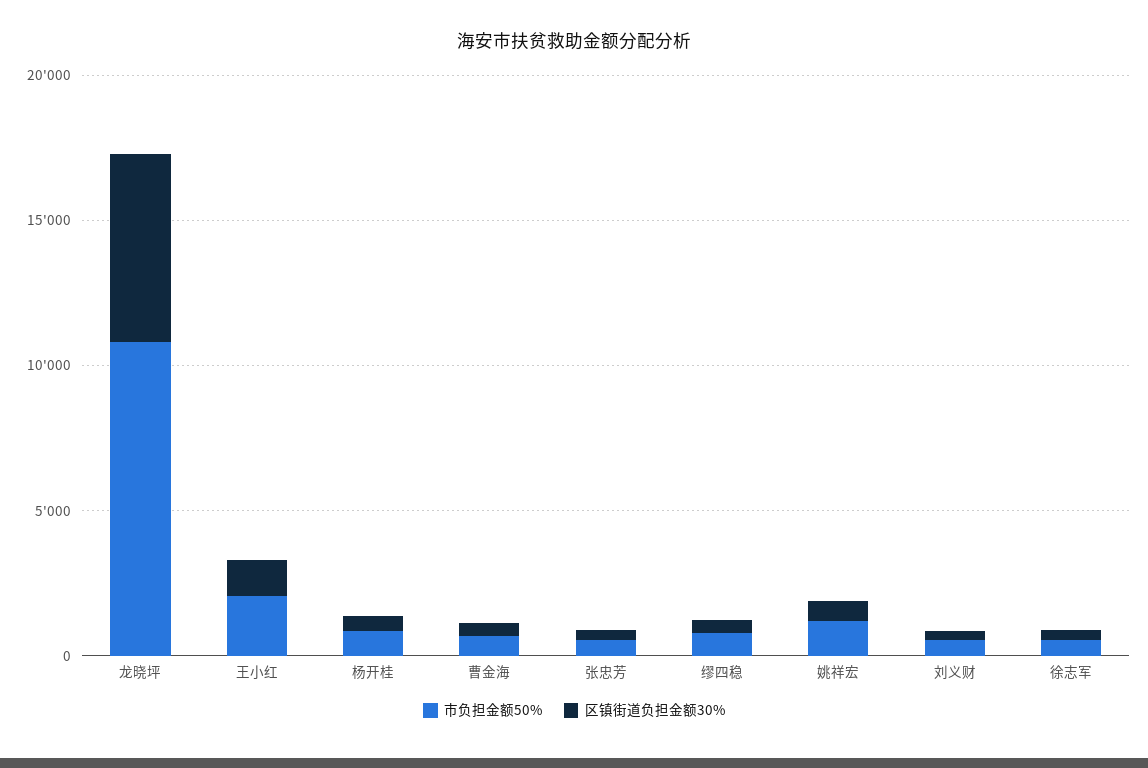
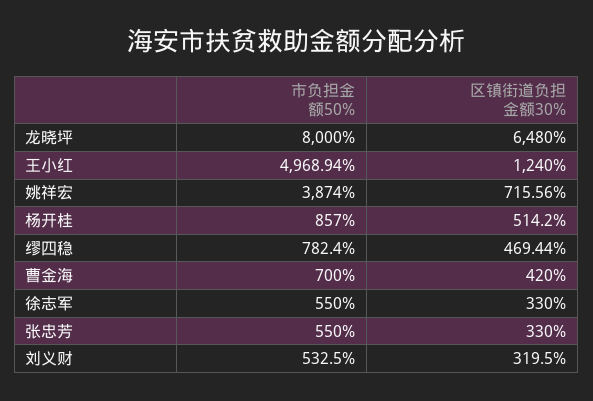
市负担金额50%, 龙晓坪: 11000 -> 8000
市负担金额50%, 王小红: 2000 -> 4968.94
市负担金额50%, 姚祥宏: 1000 -> 3874

